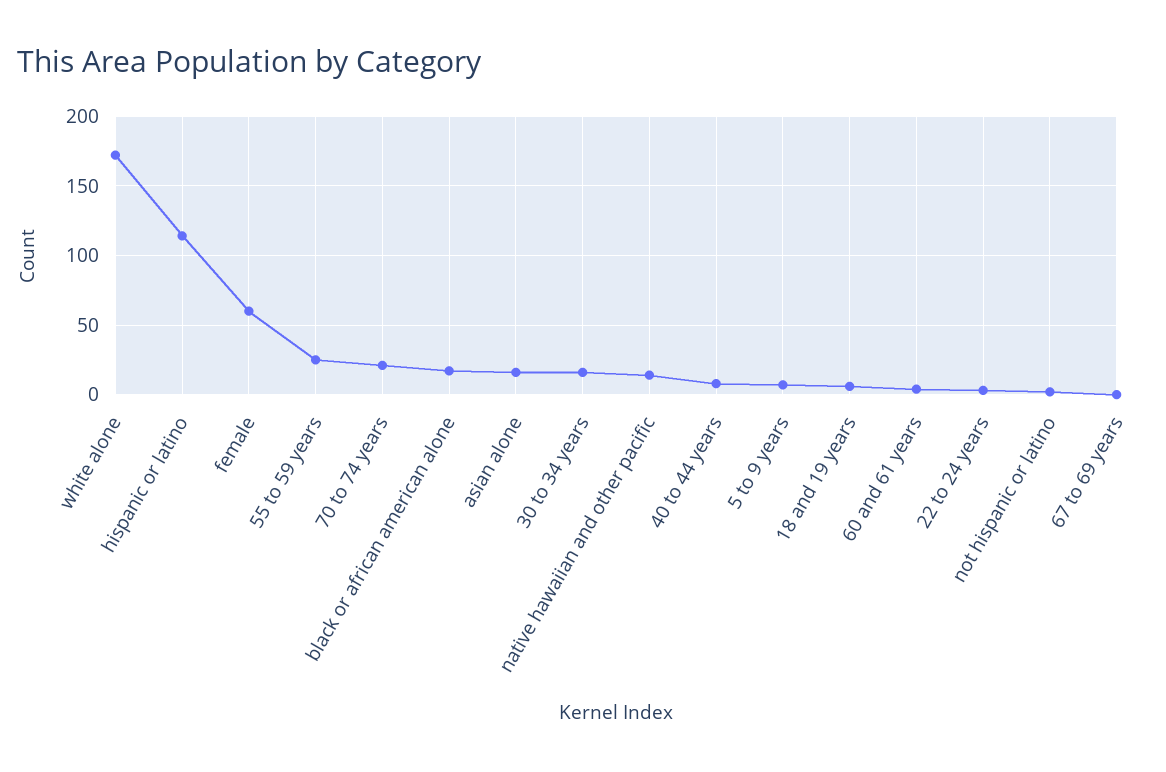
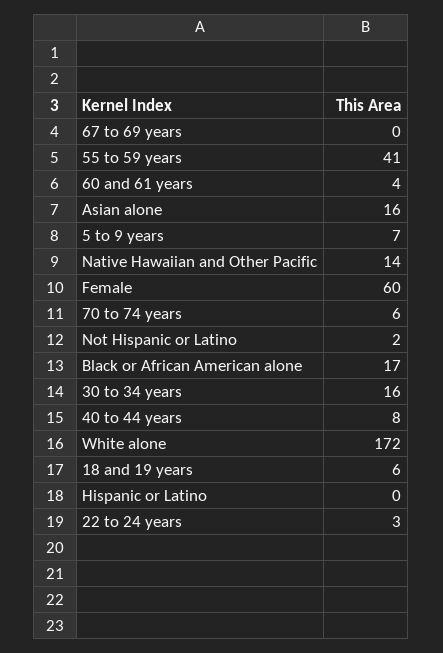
hispanic or latino: 115 -> 0
55 to 59 years: 25 -> 41
70 to 74 years: 20 -> 6

